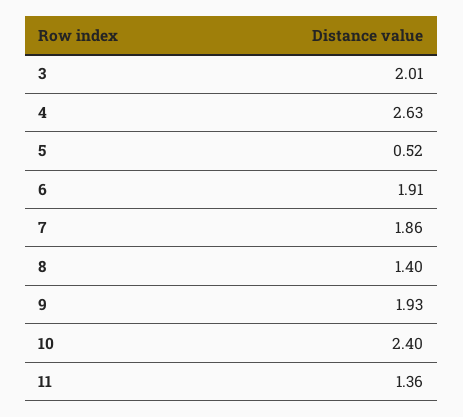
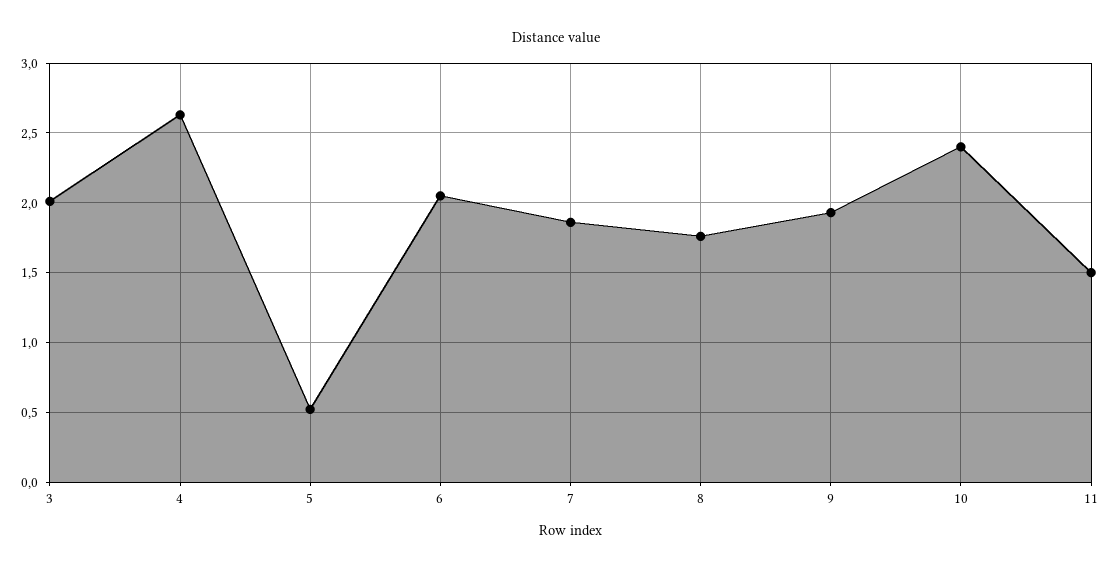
6: 1.91 -> 2.05
8: 1.4 -> 1.75
11: 1.36 -> 1.5

